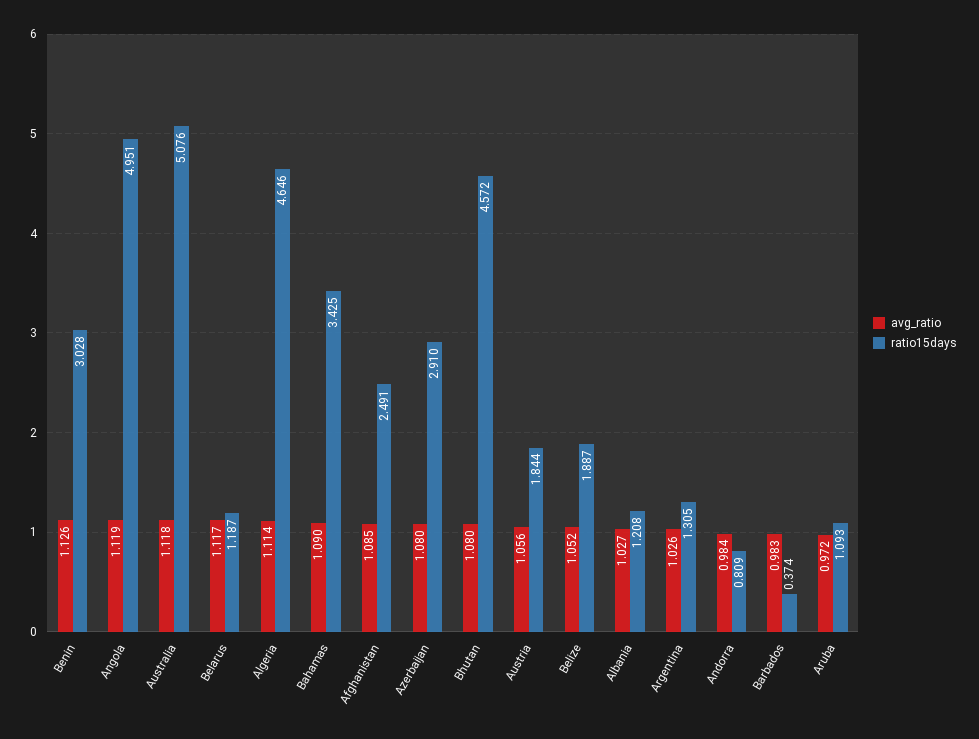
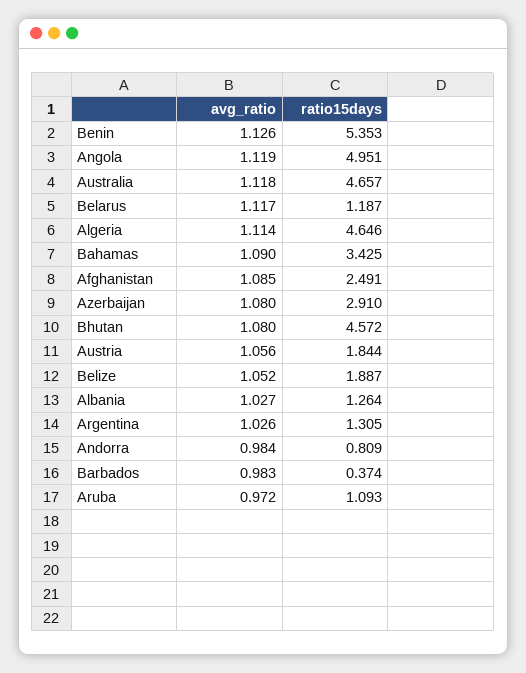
ratio15days, Benin: 3.028 -> 5.353
ratio15days, Australia: 5.076 -> 4.657
ratio15days, Albania: 1.208 -> 1.264

